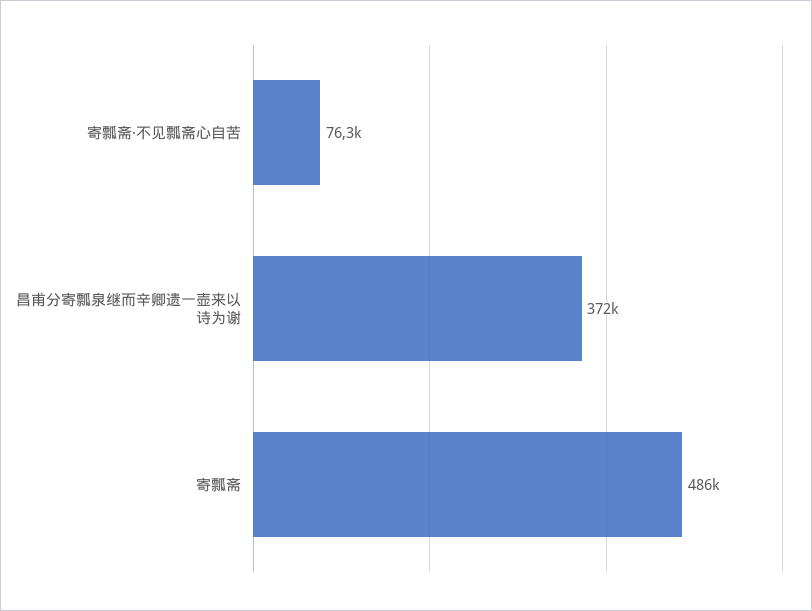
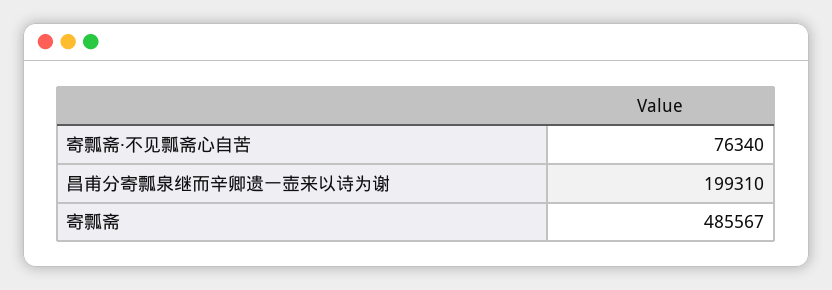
昌甫分寄瓢泉继而辛卿遗一壶来以诗为谢: 372000 -> 199310

